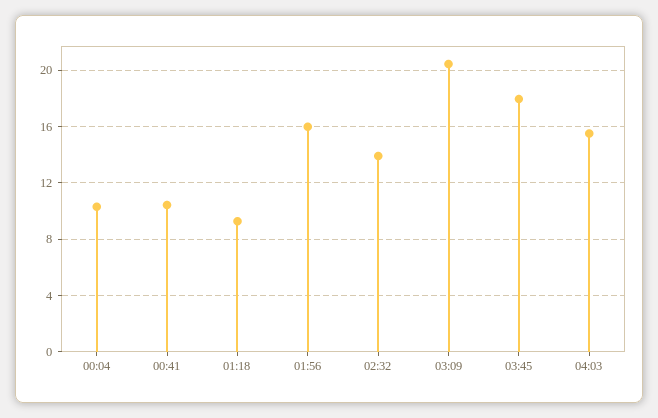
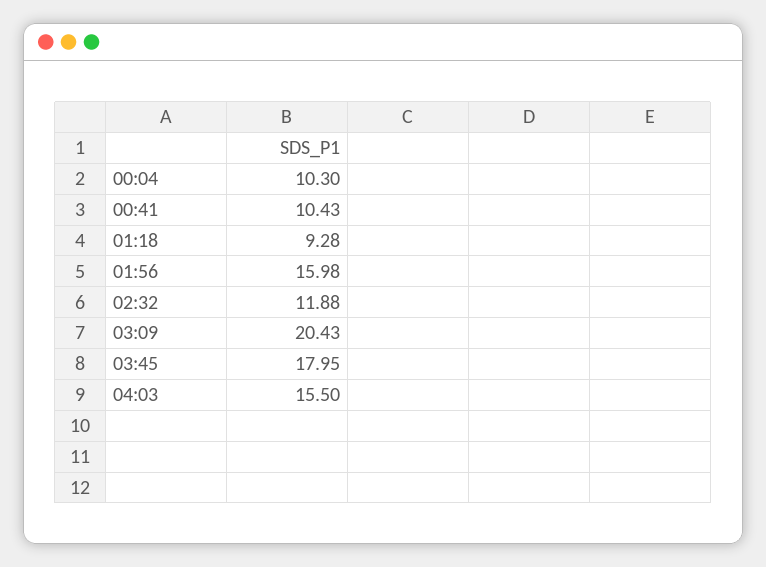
02:32: 14 -> 11.88

